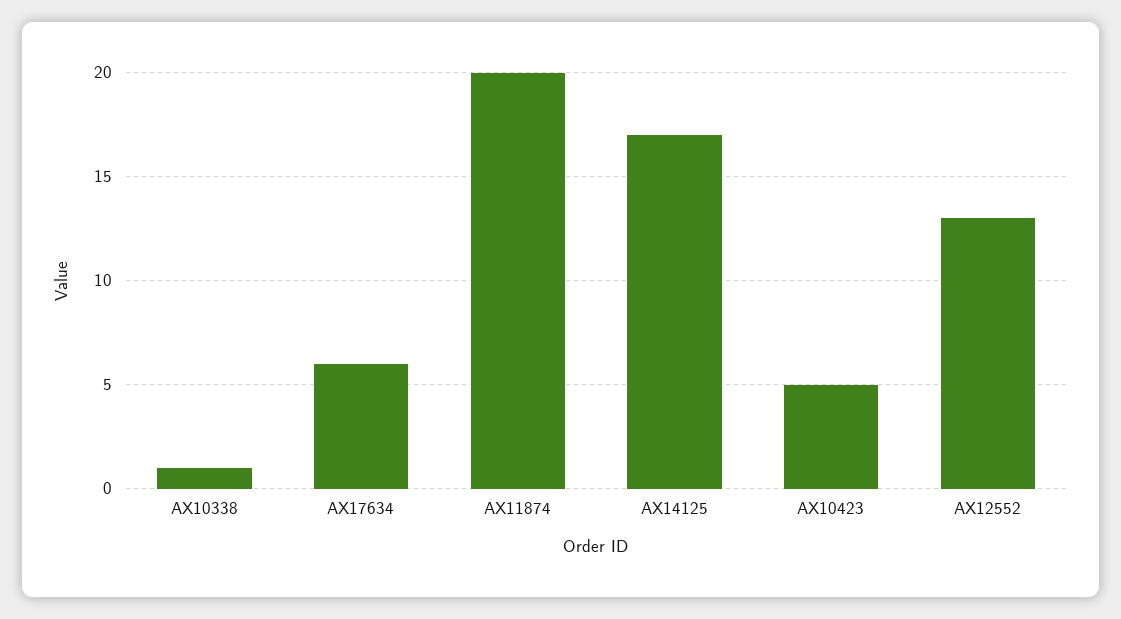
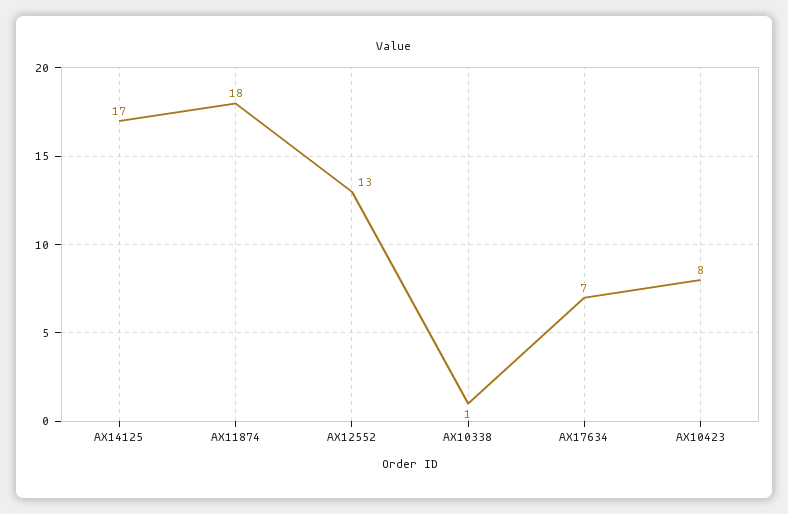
AX17634: 6 -> 7
AX11874: 20 -> 18
AX10423: 5 -> 8

